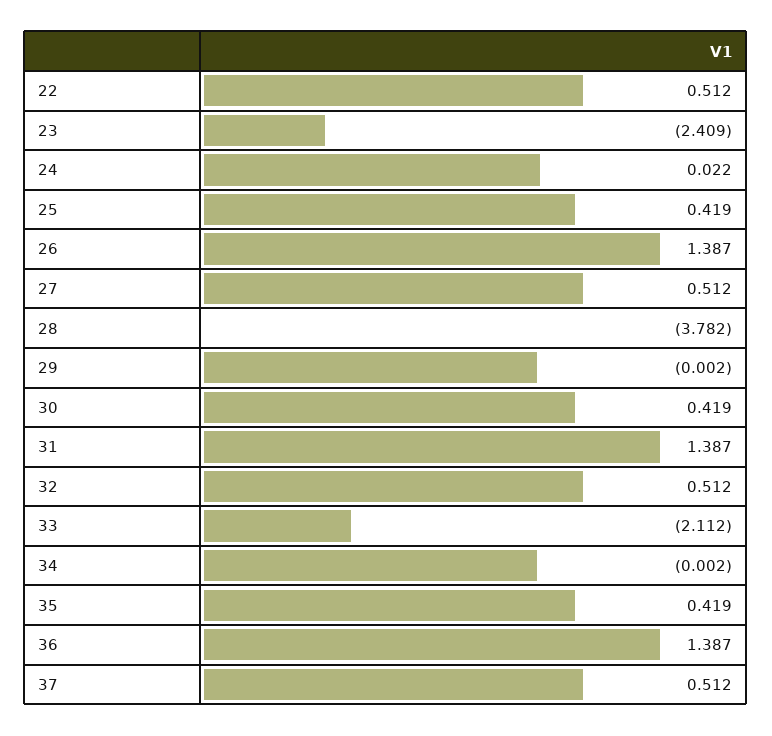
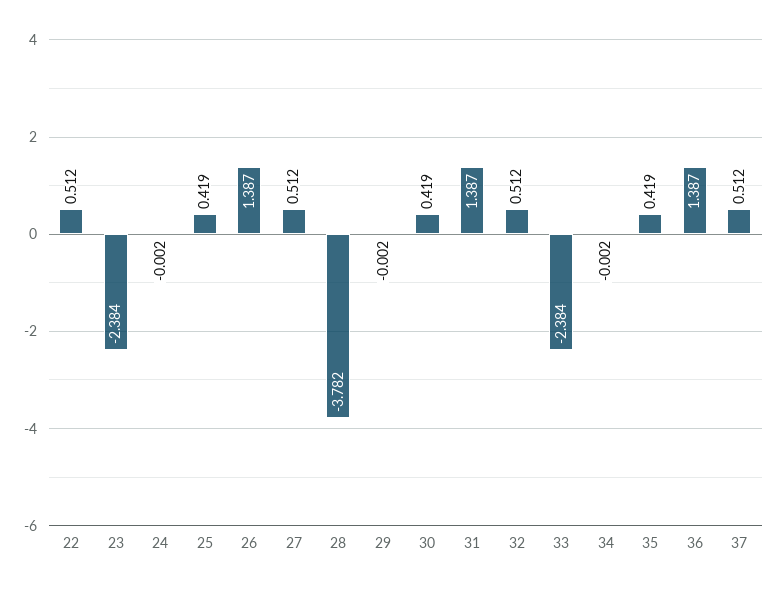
23: -2.409 -> -2.384
24: 0.022 -> -0.002
33: -2.112 -> -2.384

